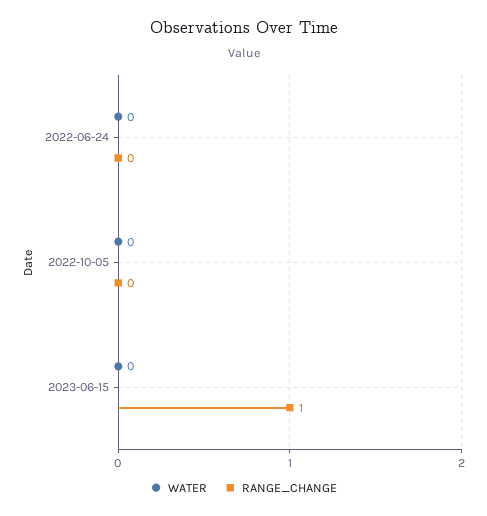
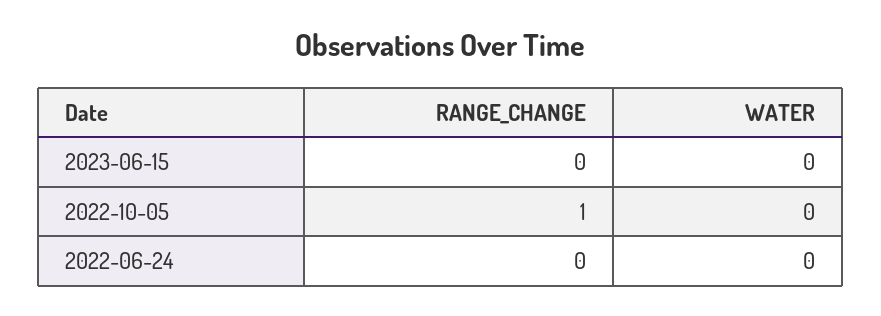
RANGE_CHANGE, 2022-10-05: 0 -> 1
RANGE_CHANGE, 2023-06-15: 1 -> 0

